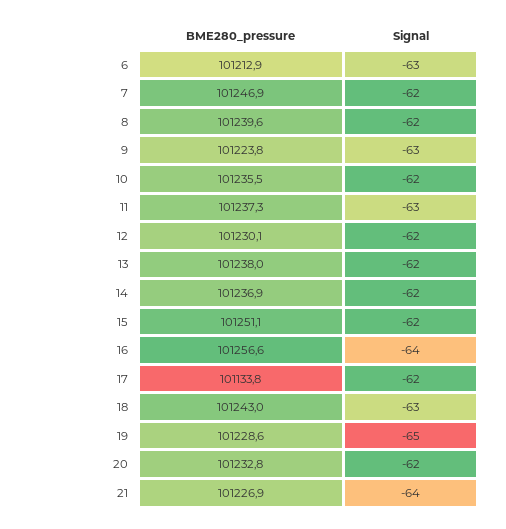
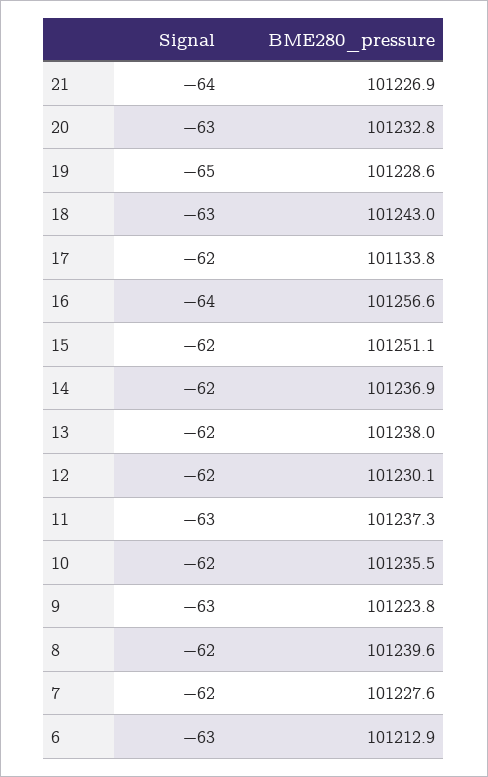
BME280_pressure, 7: 101246.9 -> 101227.6
Signal, 20: -62 -> -63

